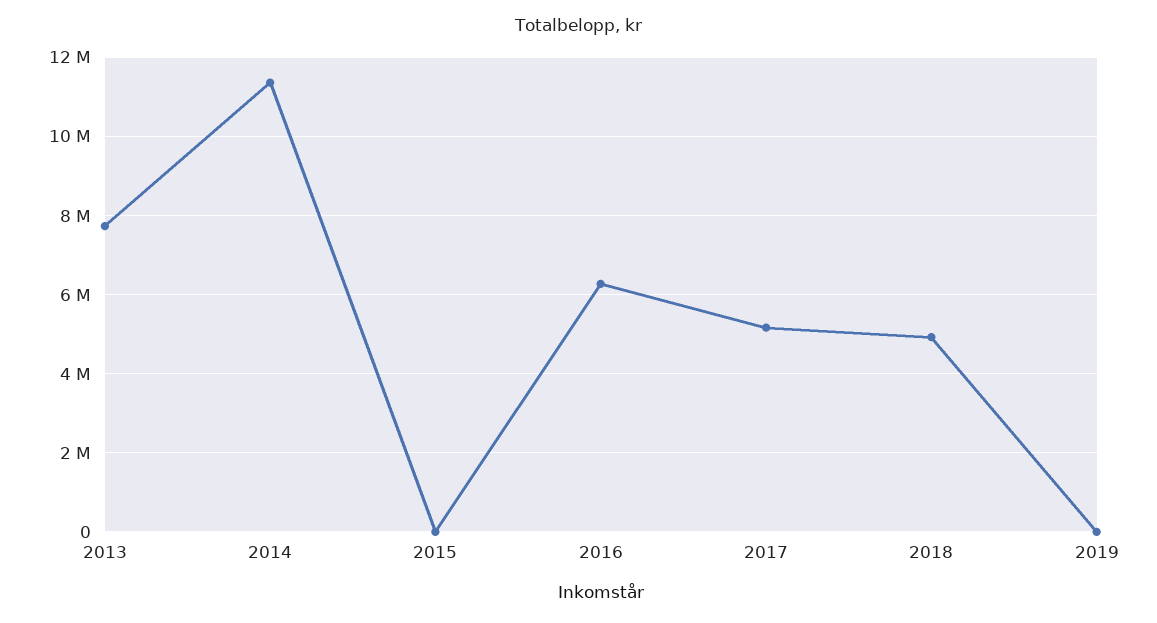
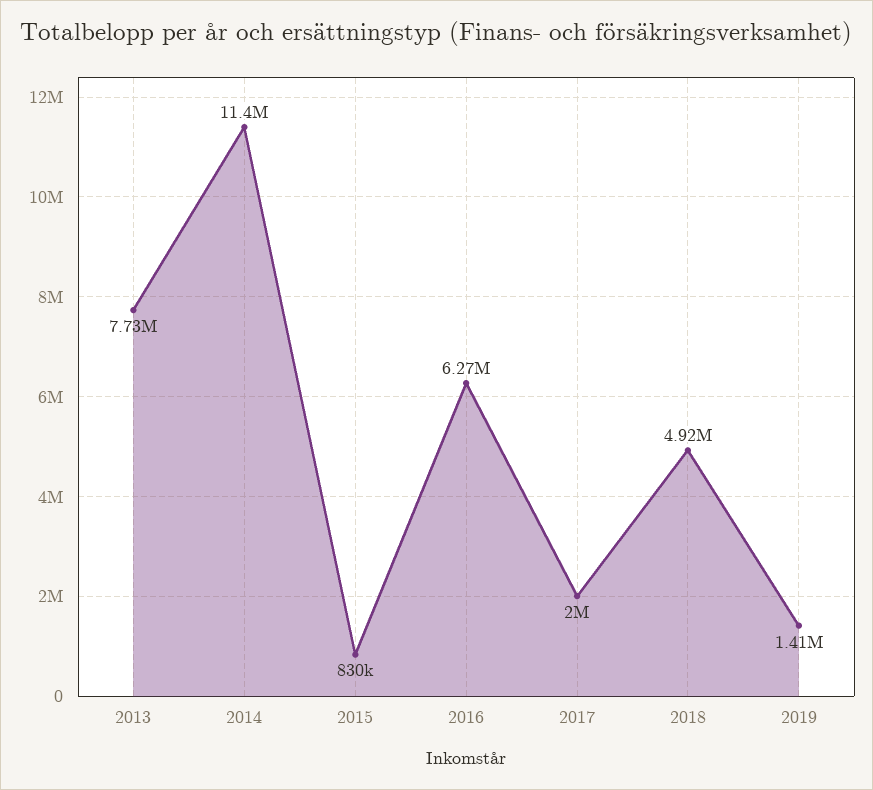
2015: 0 -> 830000
2017: 5200000 -> 2000000
2019: 0 -> 1410000

